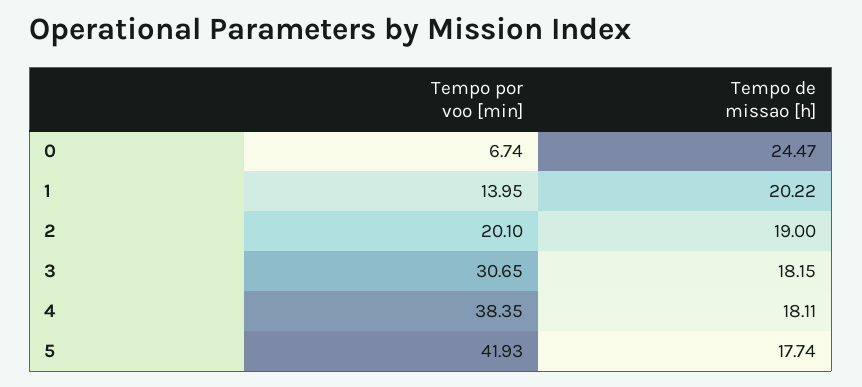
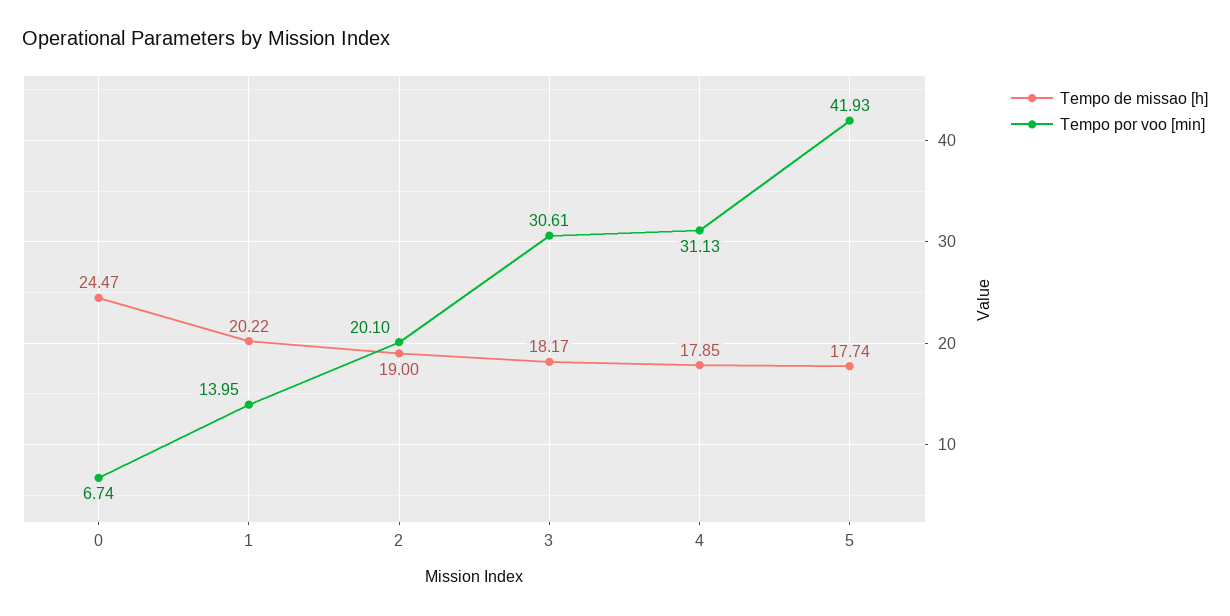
Tempo por voo [min], 3: 30.65 -> 30.61
Tempo de missao [h], 3: 18.15 -> 18.17
Tempo por voo [min], 4: 38.35 -> 31.13
Tempo de missao [h], 4: 18.11 -> 17.85

